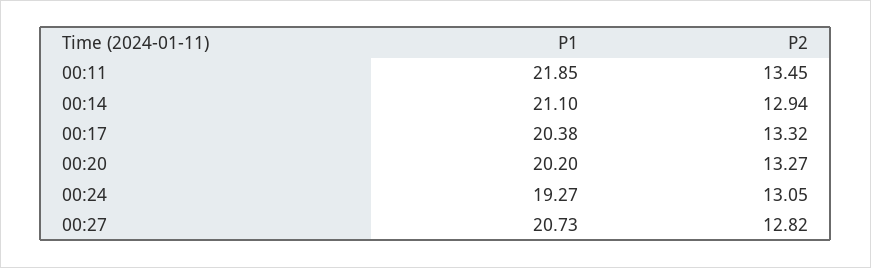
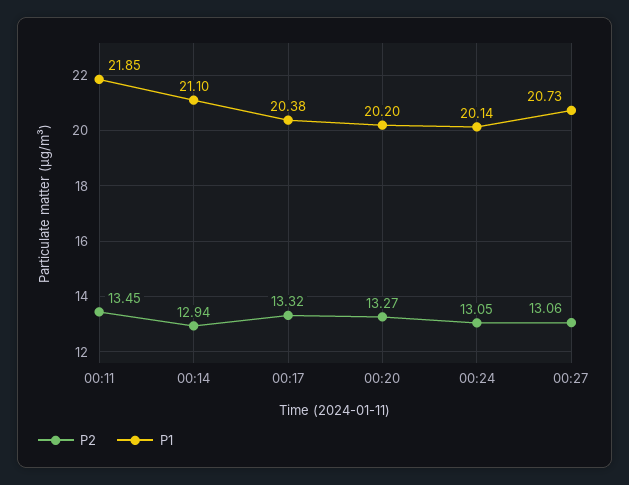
P1, 00:24: 19.27 -> 20.14
P2, 00:27: 12.82 -> 13.06

